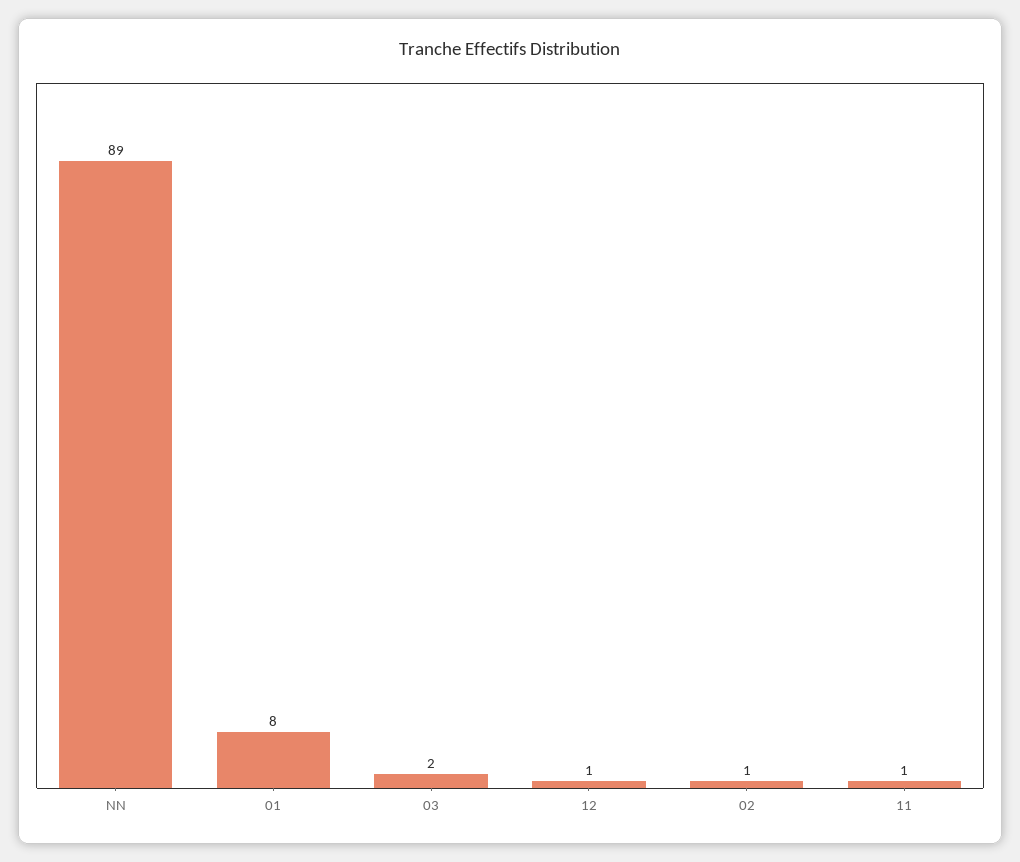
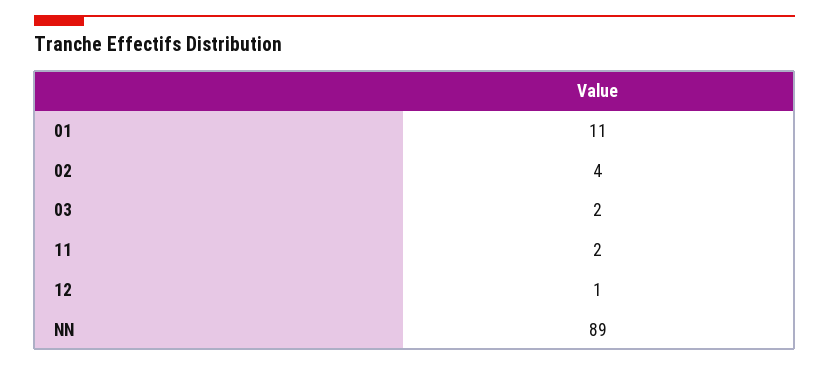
01: 8 -> 11
02: 1 -> 4
11: 1 -> 2

